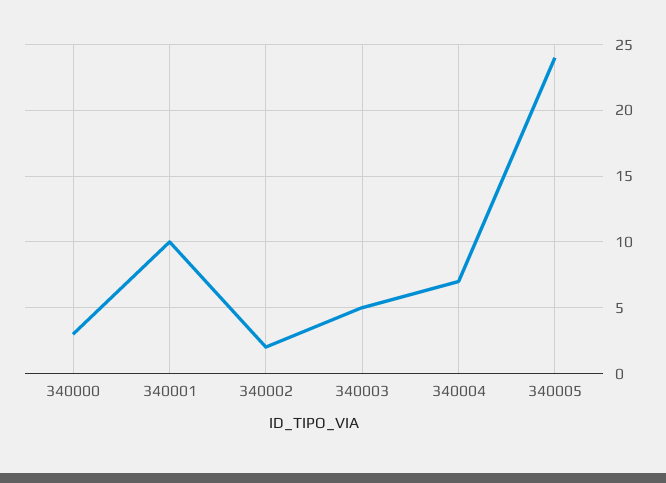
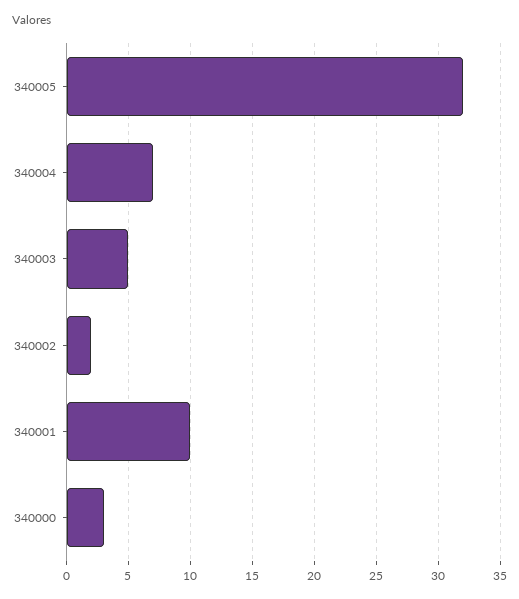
340005: 24 -> 32

